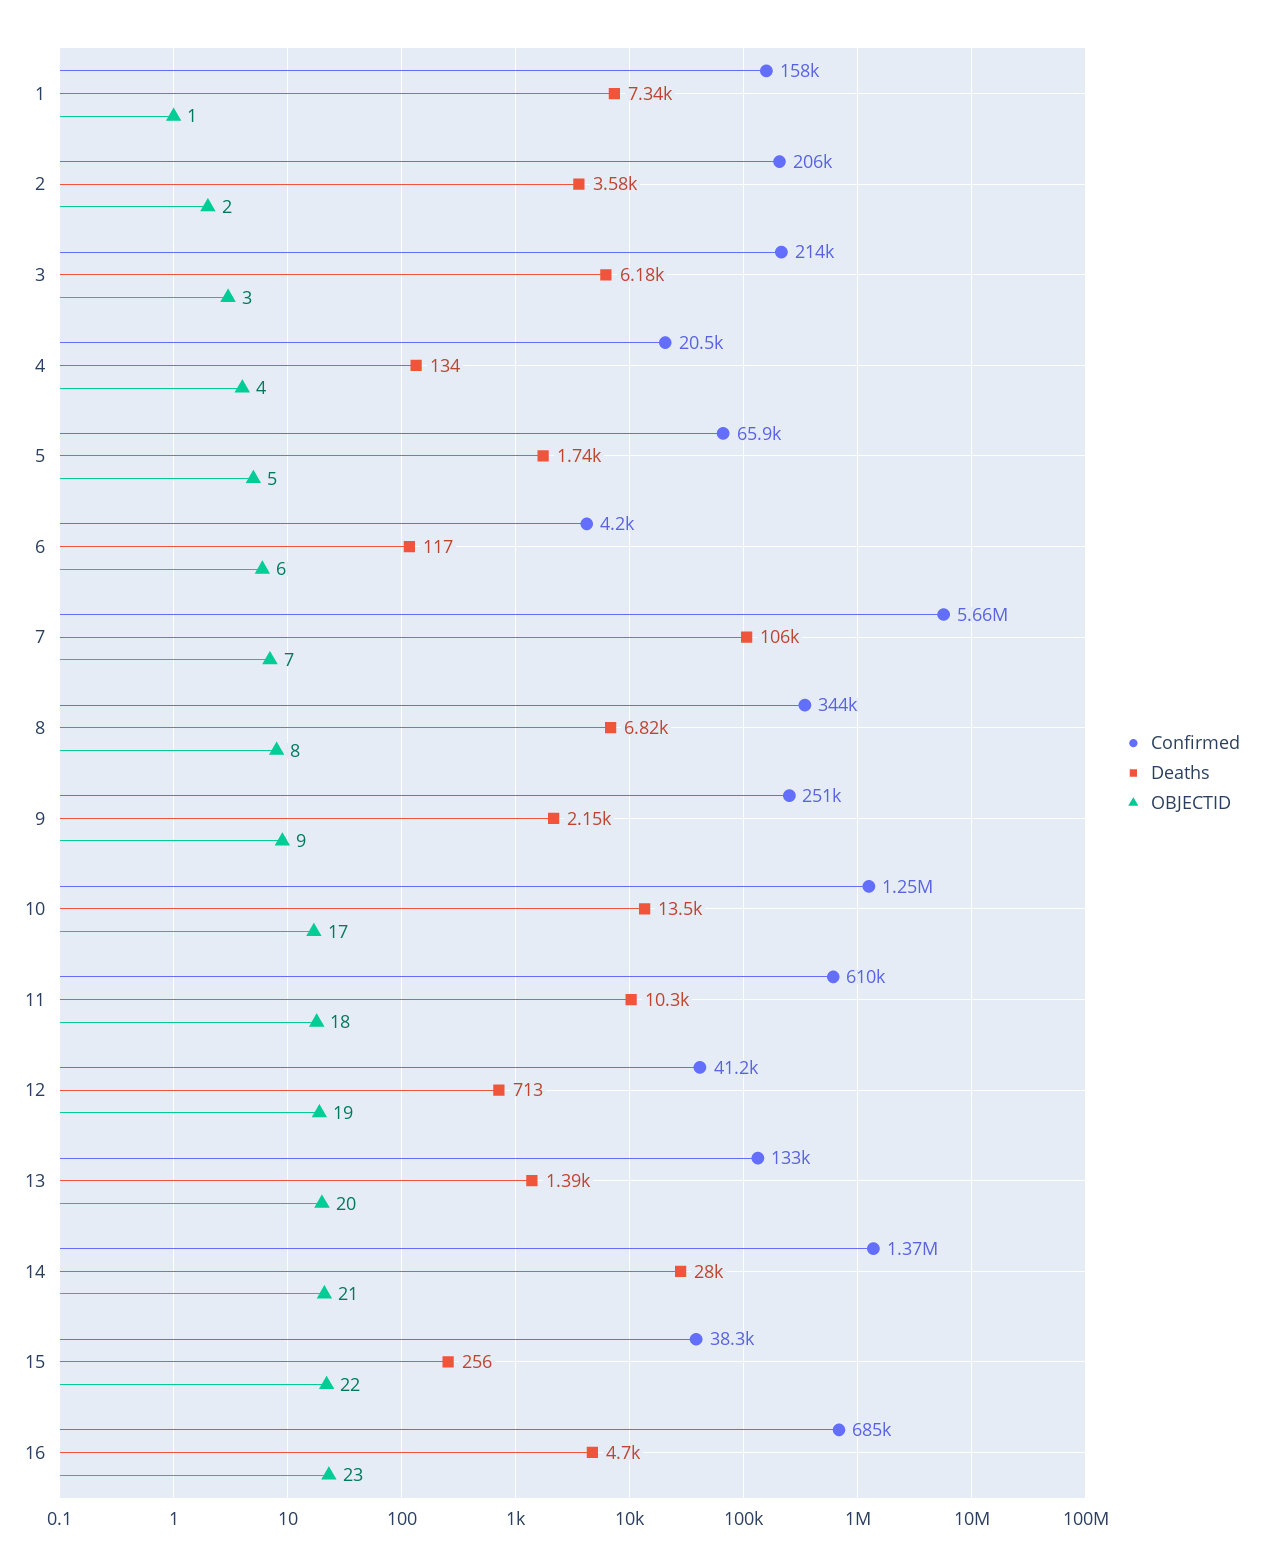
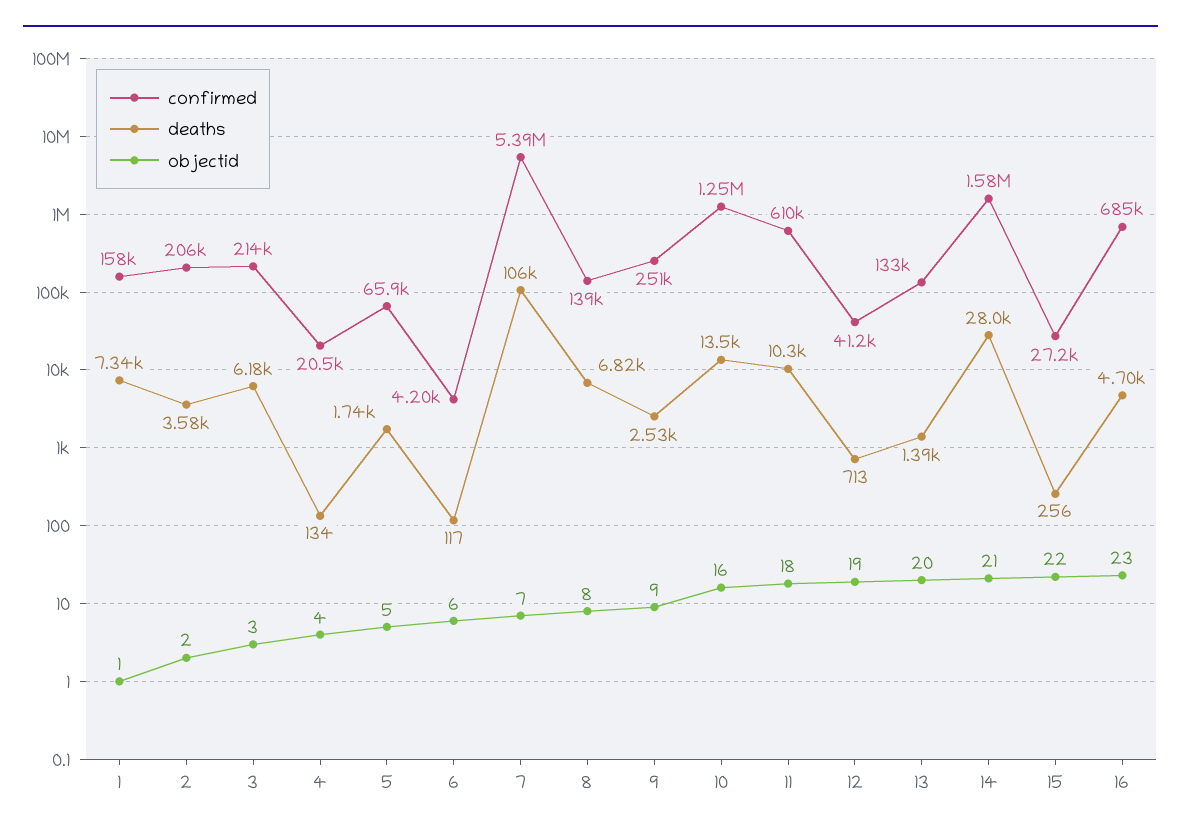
Confirmed, 7: 5660000 -> 5390000
Confirmed, 8: 344000 -> 139000
Deaths, 9: 2150 -> 2530
OBJECTID, 10: 17 -> 16
Confirmed, 14: 1370000 -> 1580000
Confirmed, 15: 38300 -> 27200

